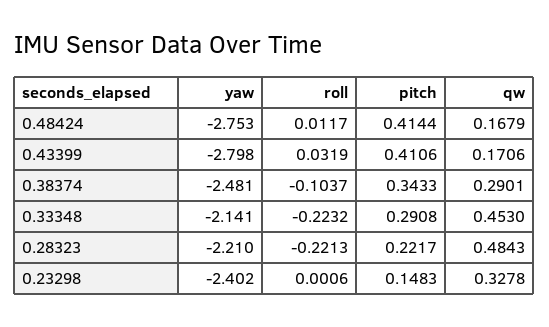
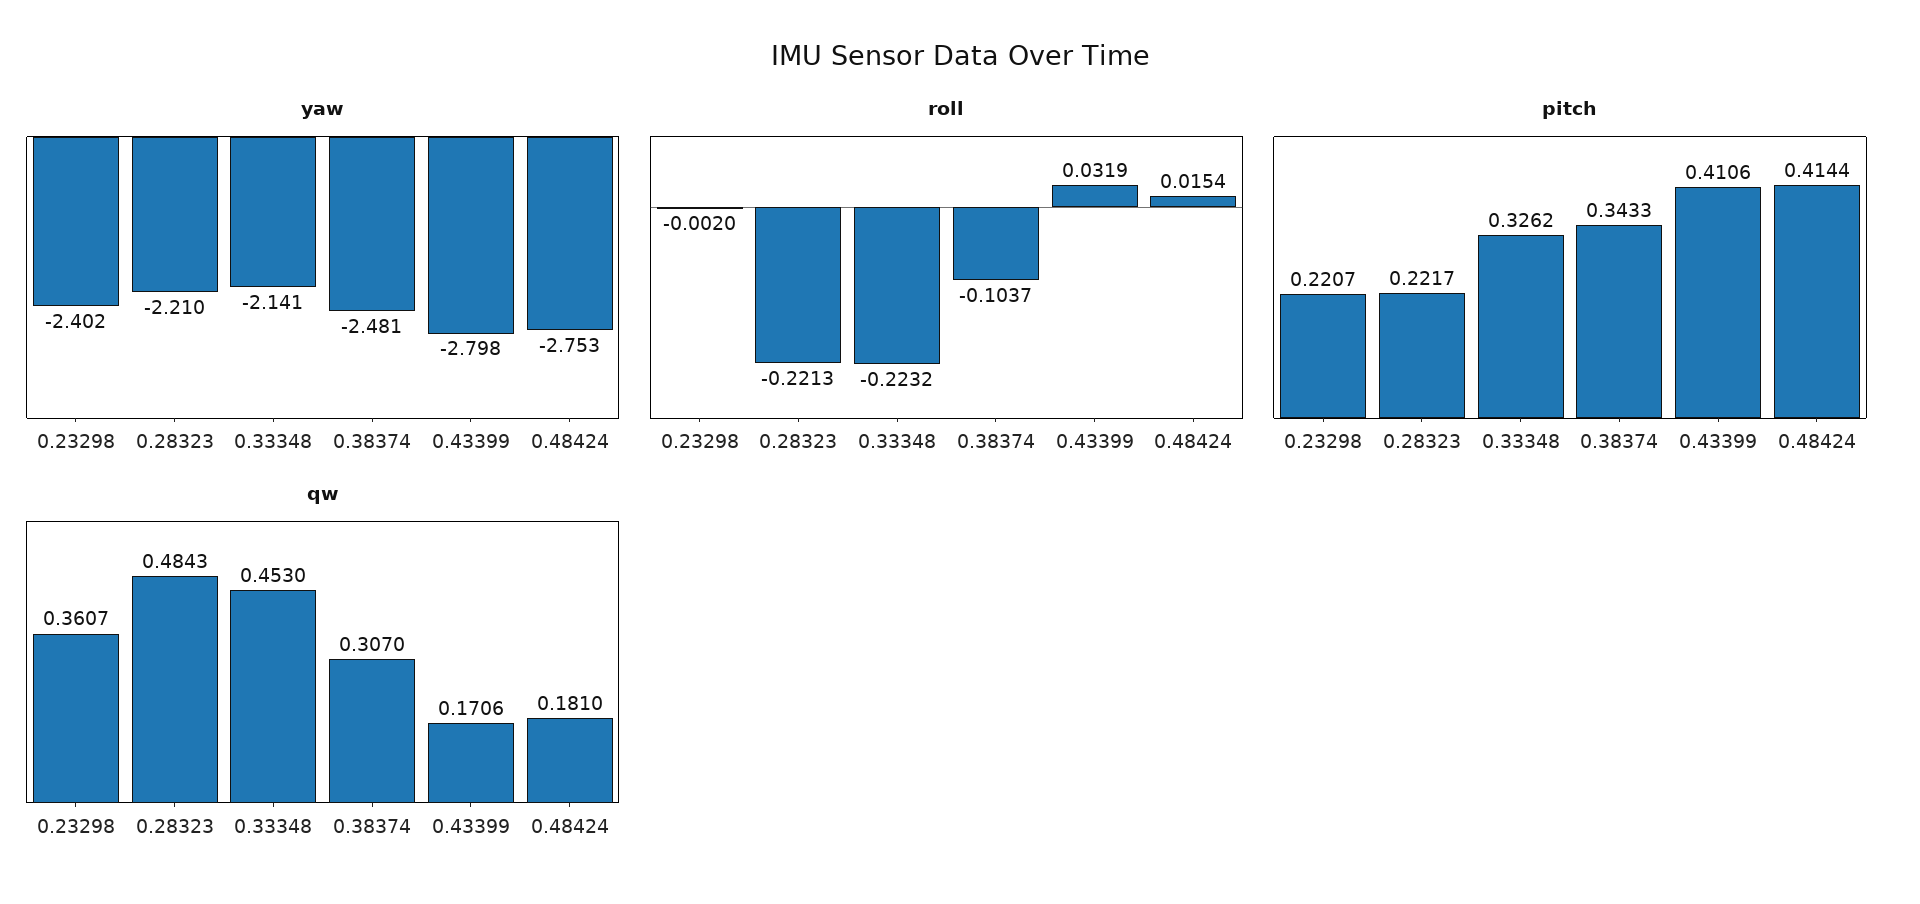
roll, 0.48424: 0.0117 -> 0.0154
qw, 0.48424: 0.1679 -> 0.181
qw, 0.38374: 0.2901 -> 0.307
pitch, 0.33348: 0.2908 -> 0.3262
roll, 0.23298: 0.0006 -> -0.002
pitch, 0.23298: 0.1483 -> 0.2207
qw, 0.23298: 0.3278 -> 0.3607

